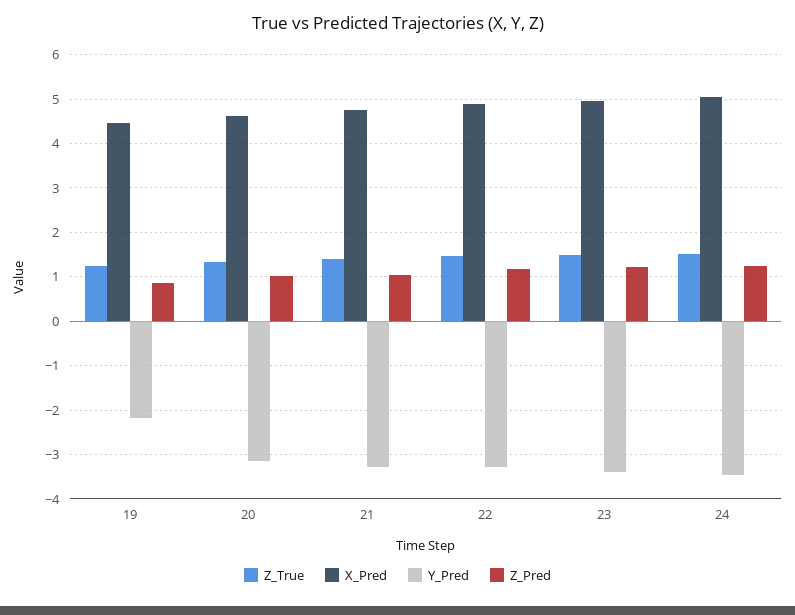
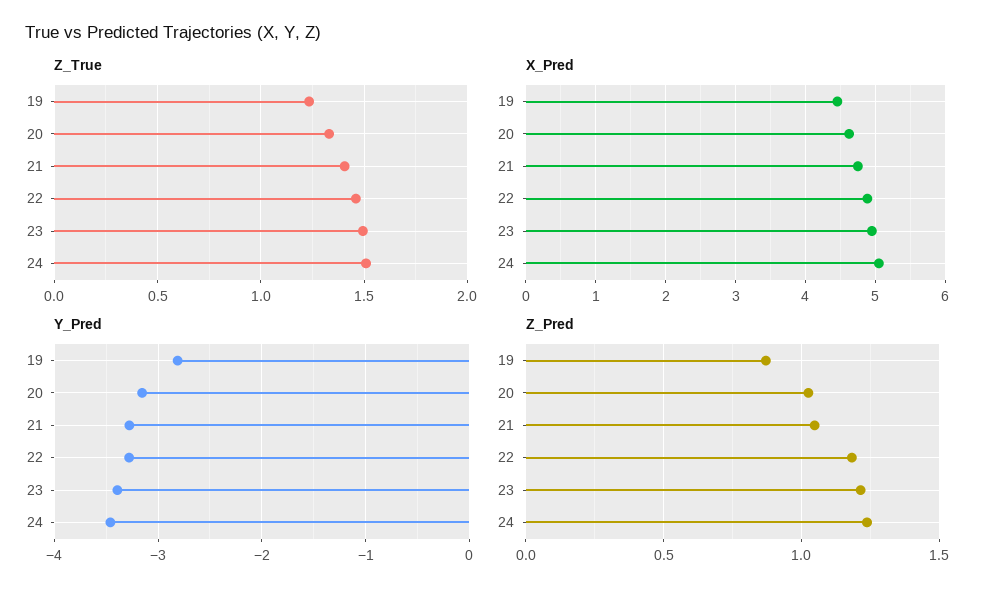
Y_Pred, 19: -2.2 -> -2.8

